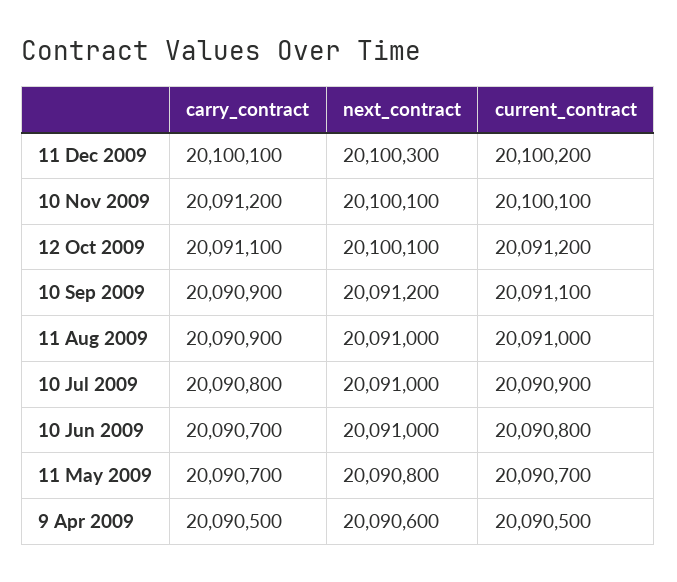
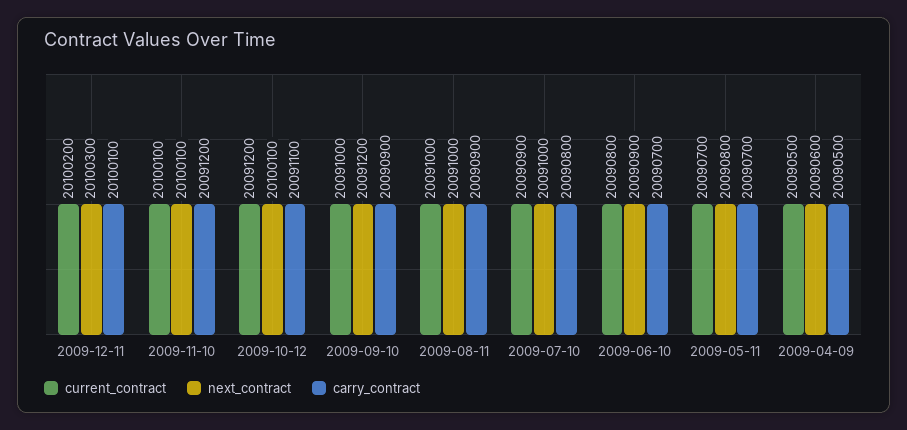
current_contract, 10 Sep 2009: 20091100 -> 20091000
next_contract, 10 Jun 2009: 20091000 -> 20090900

